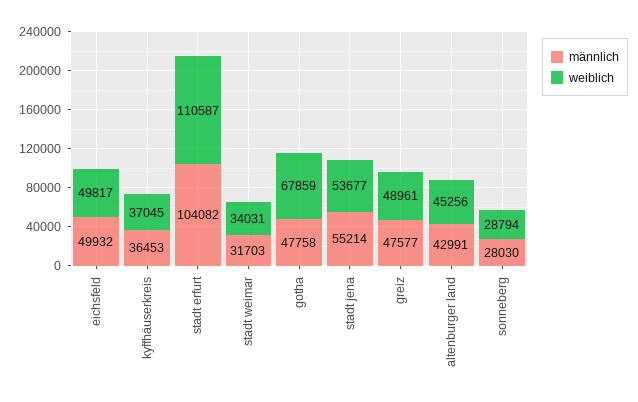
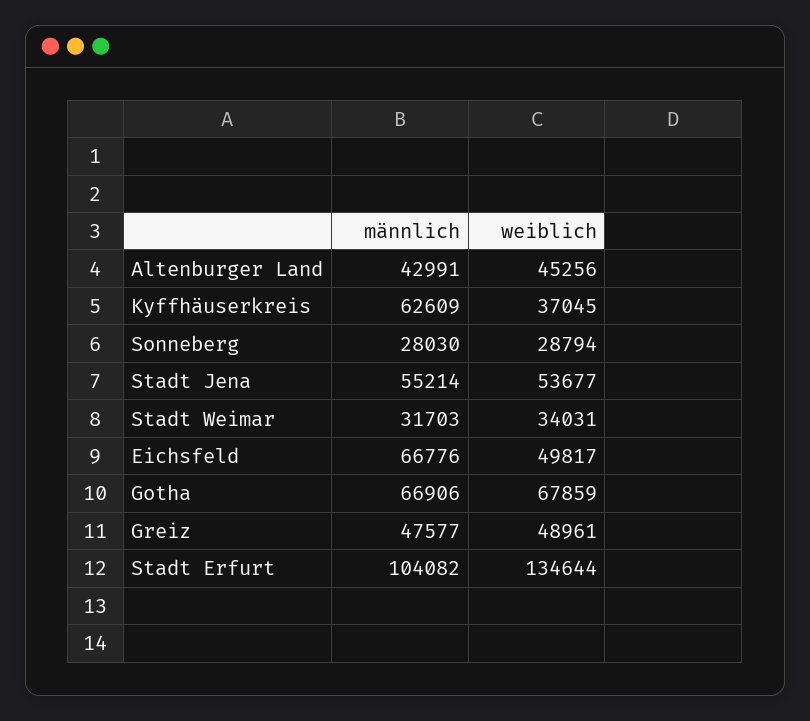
männlich, eichsfeld: 49932 -> 66776
männlich, kyffhäuserkreis: 36453 -> 62609
weiblich, stadt erfurt: 110587 -> 134644
männlich, gotha: 47758 -> 66906

